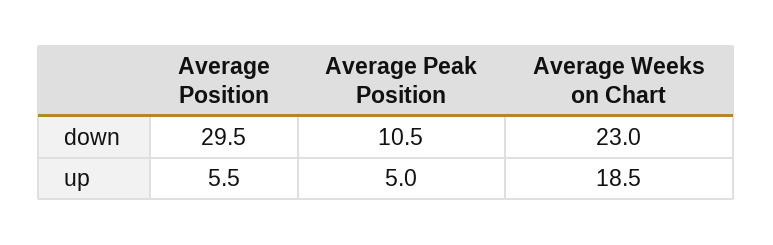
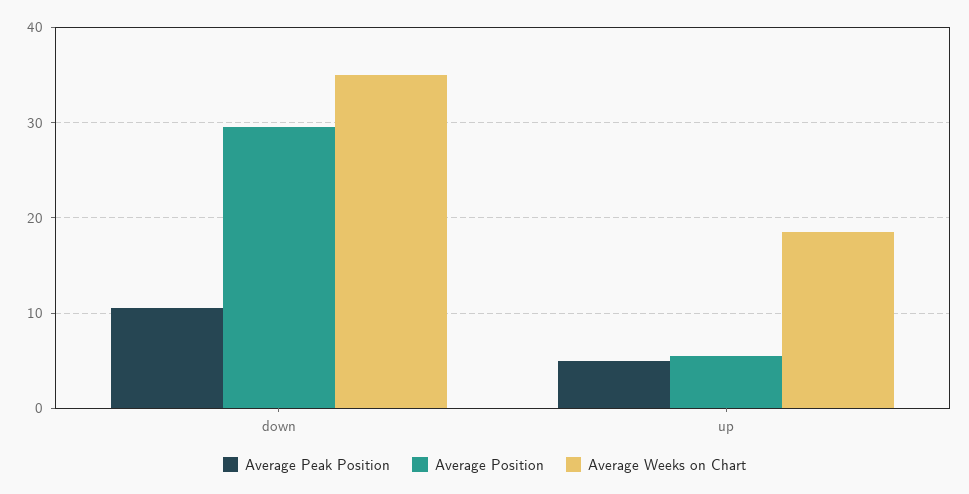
Average Weeks on Chart, down: 23 -> 35

